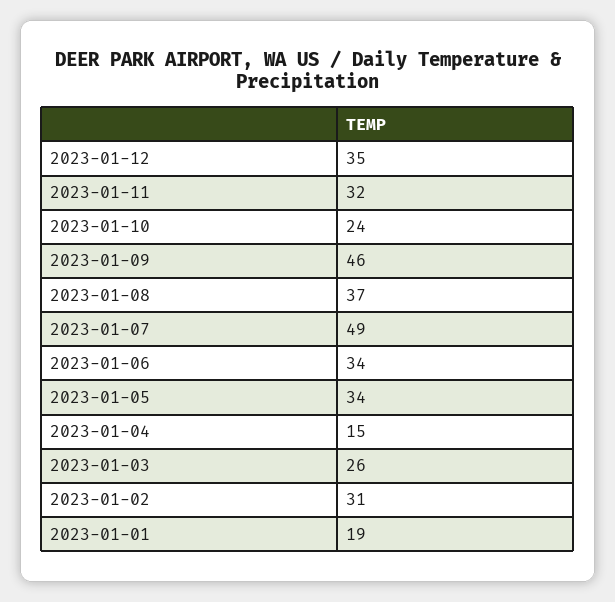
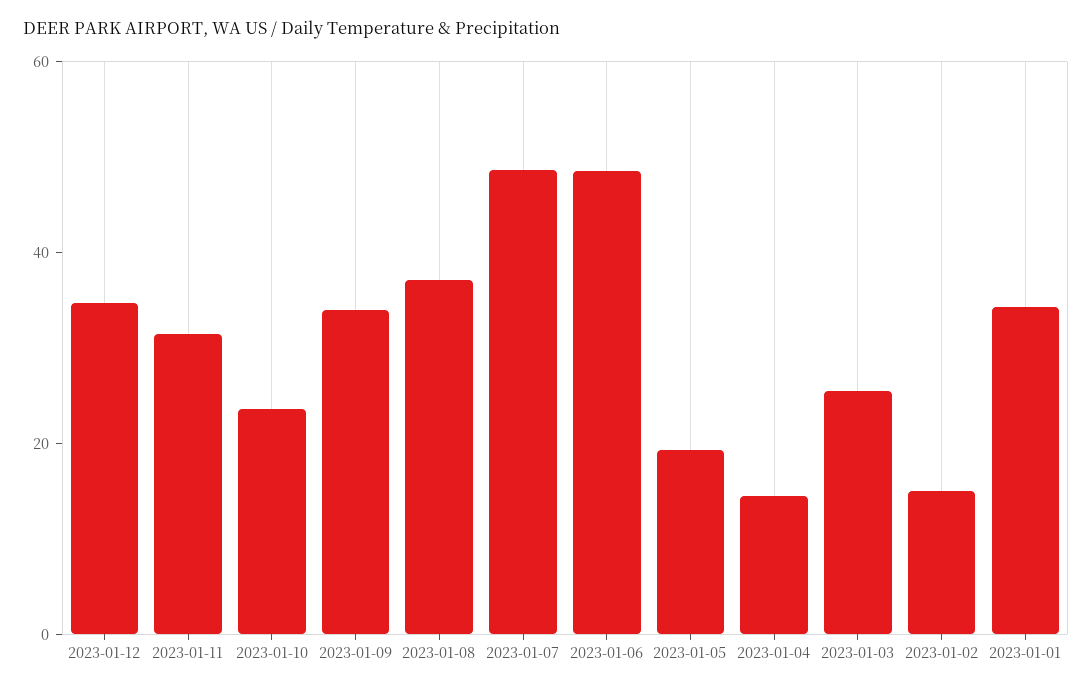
2023-01-09: 46 -> 35
2023-01-06: 34 -> 50
2023-01-05: 34 -> 20
2023-01-02: 31 -> 15
2023-01-01: 19 -> 35

